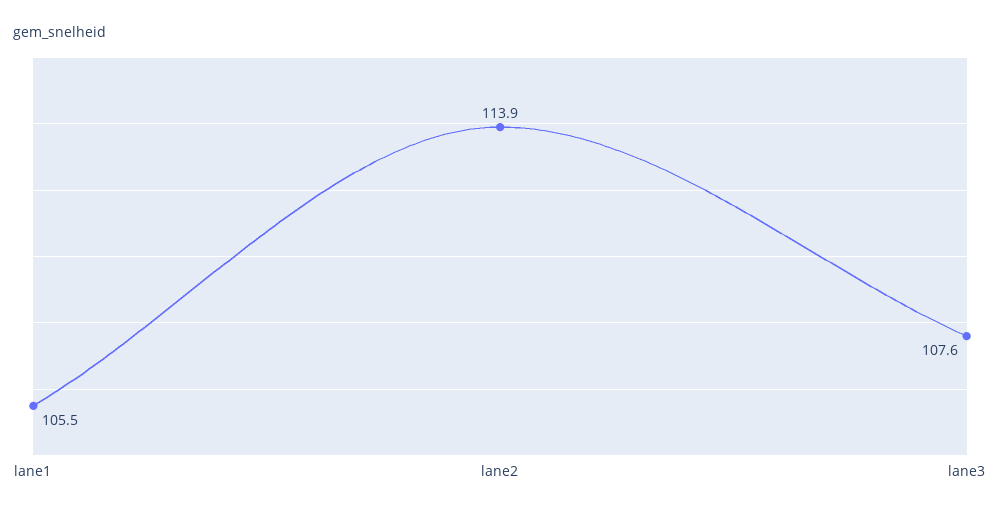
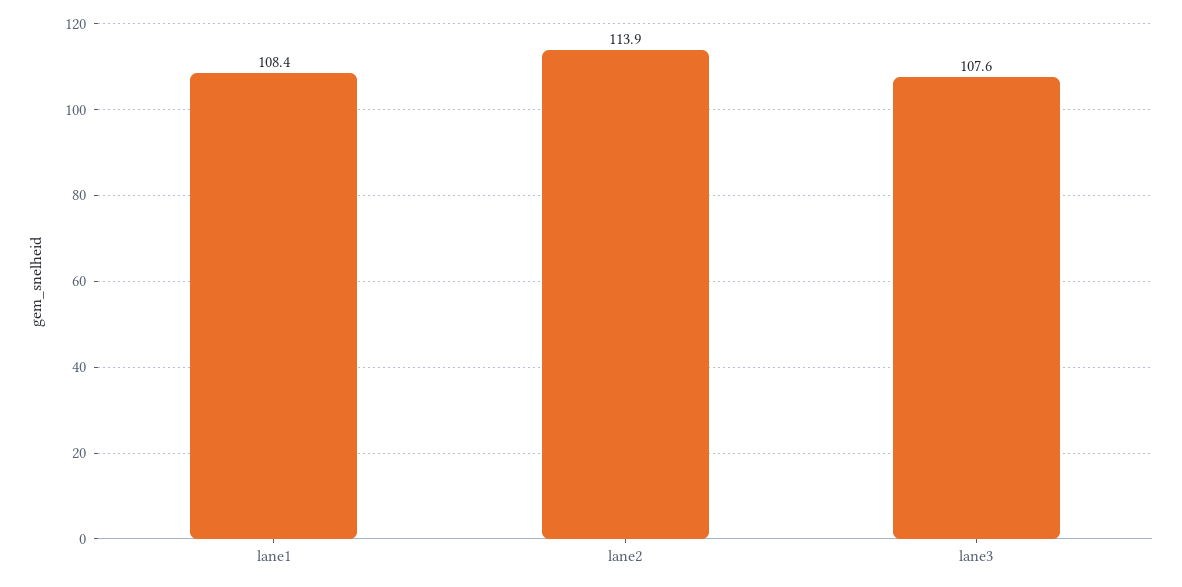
lane1: 105.5 -> 108.4

